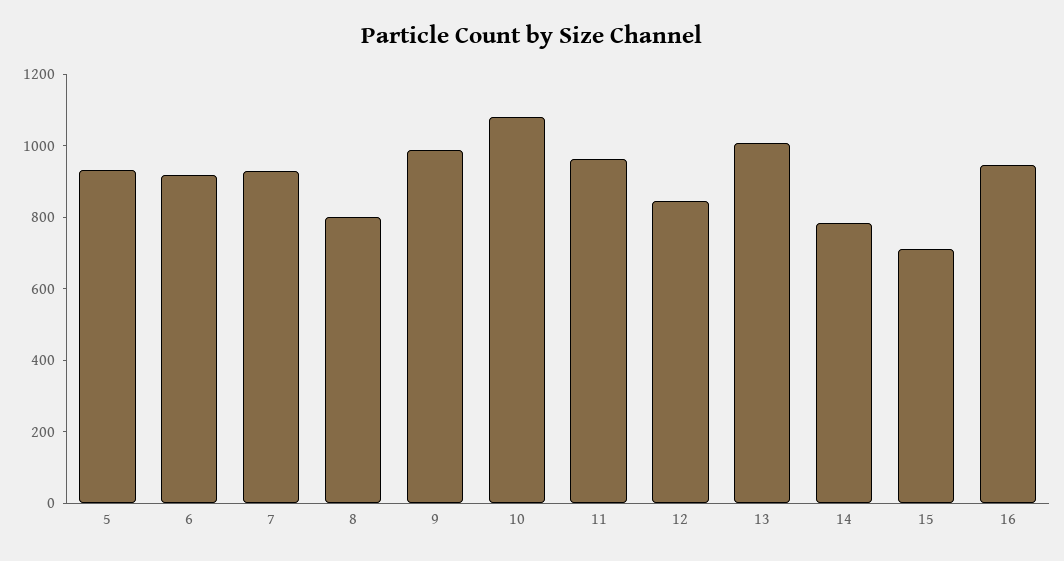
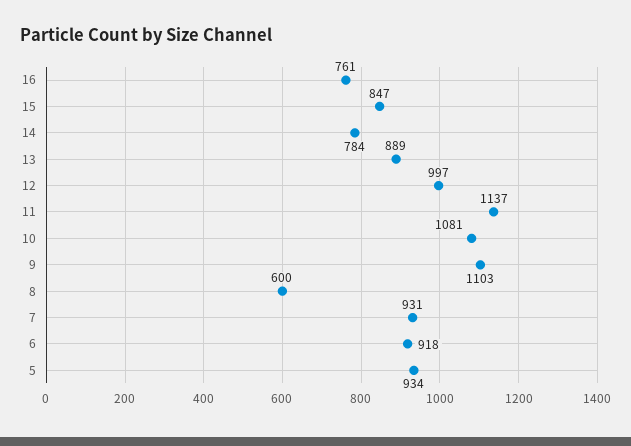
8: 800 -> 600
9: 1000 -> 1103
11: 950 -> 1137
12: 850 -> 997
13: 1000 -> 889
15: 700 -> 847
16: 950 -> 761

